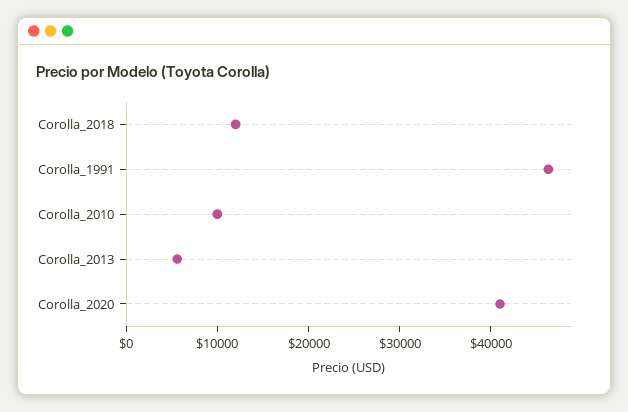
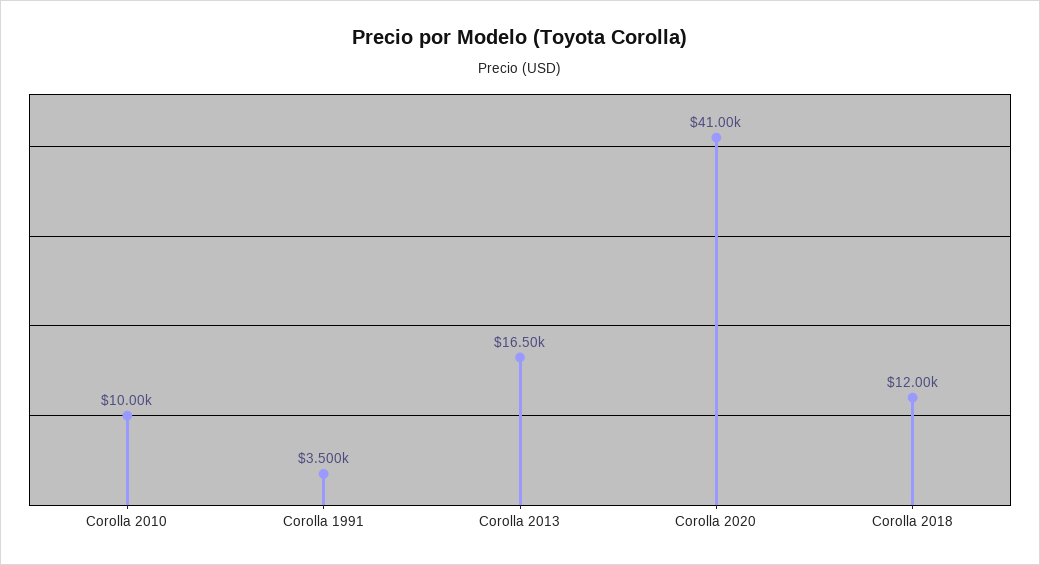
Corolla_1991: 46000 -> 3500
Corolla_2013: 6000 -> 16500

